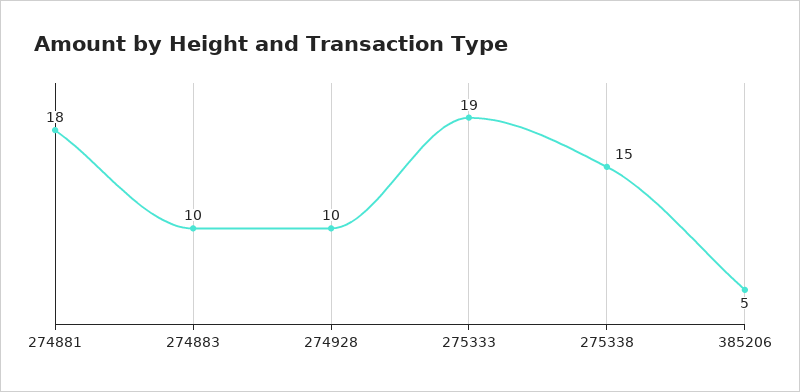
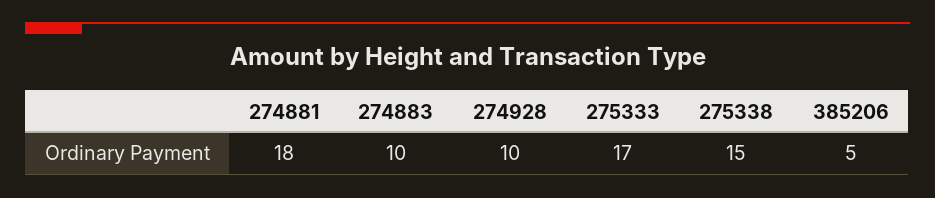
275333: 19 -> 17

